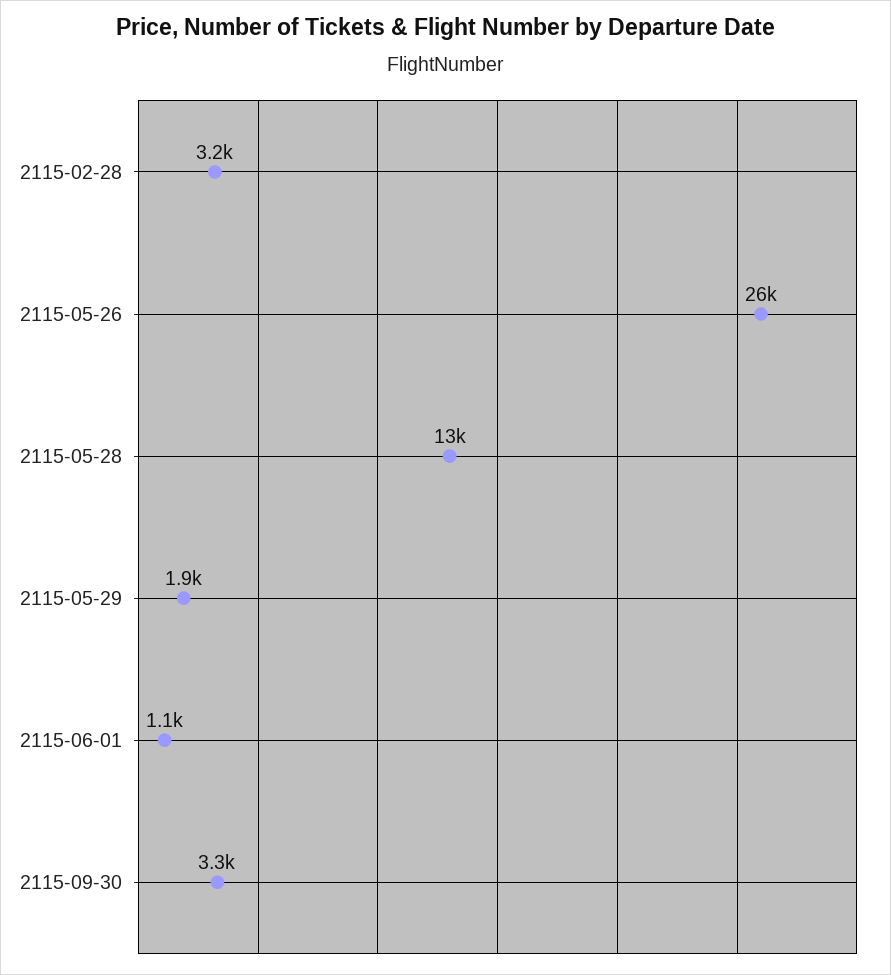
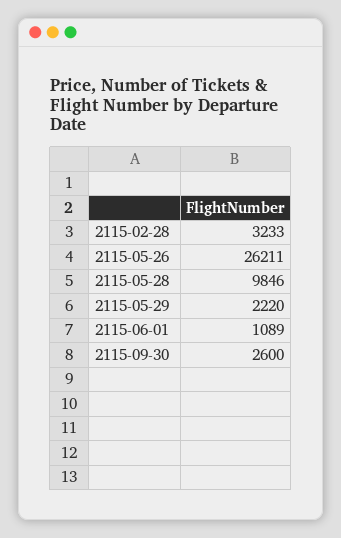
2115-05-28: 13000 -> 9846
2115-05-29: 1900 -> 2220
2115-09-30: 3300 -> 2600

